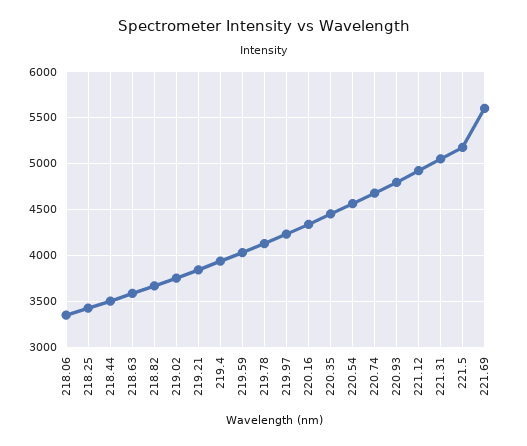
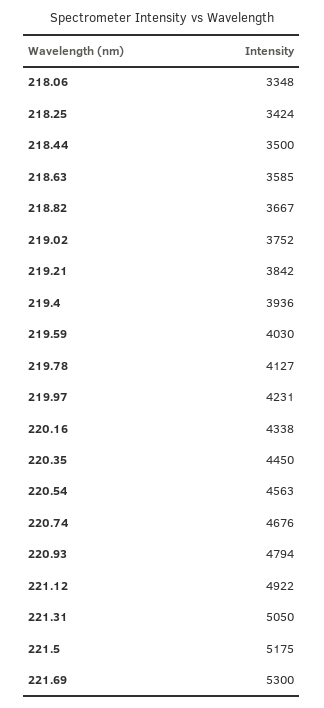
221.69: 5600 -> 5300

